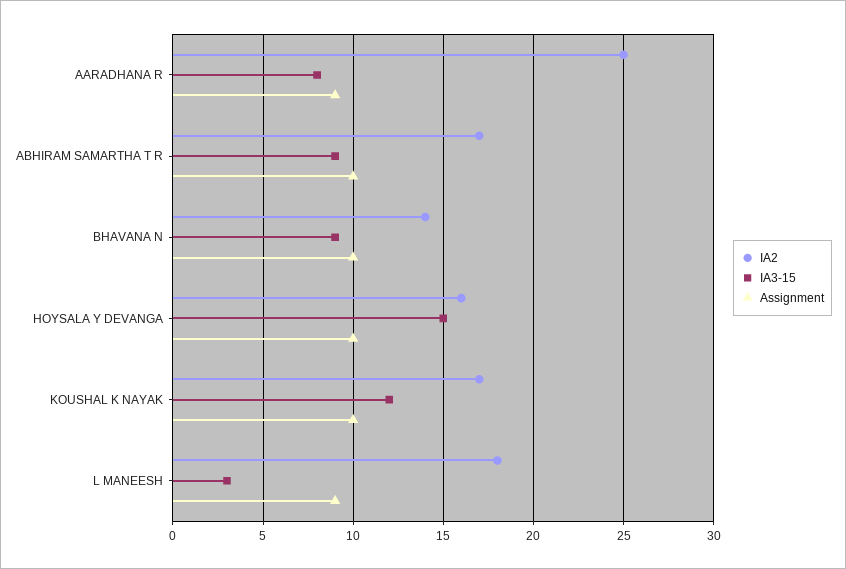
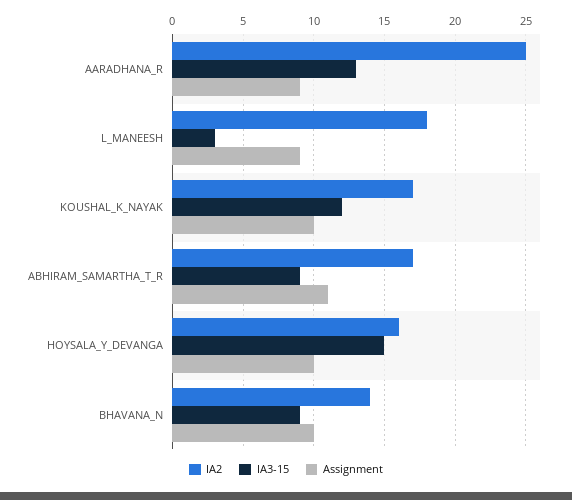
IA3-15, AARADHANA R: 8 -> 13
Assignment, ABHIRAM SAMARTHA T R: 10 -> 11

